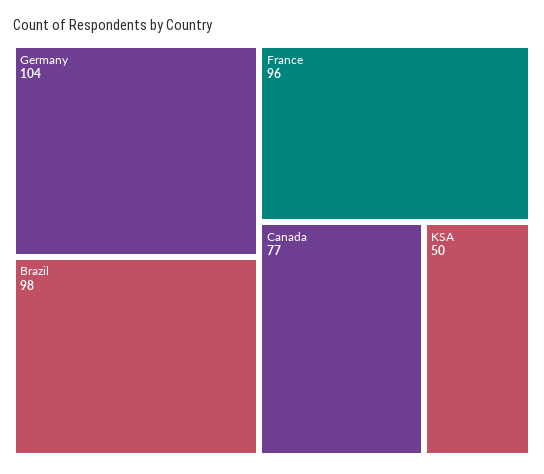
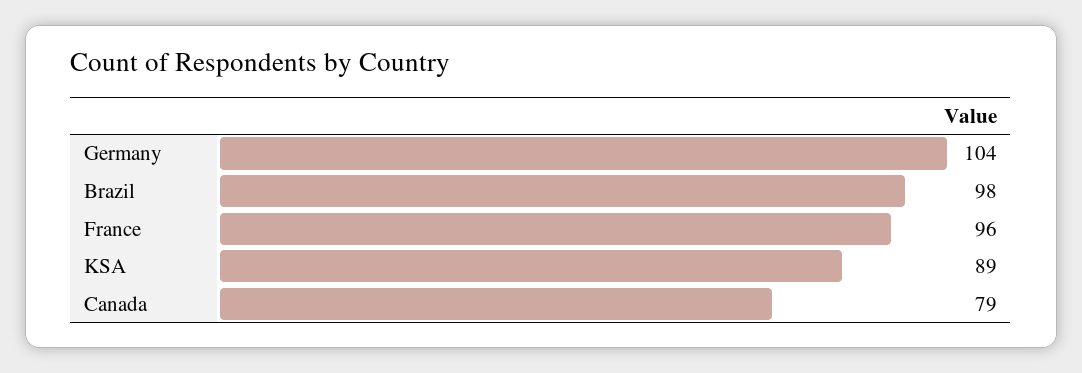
Canada: 77 -> 79
KSA: 50 -> 89

